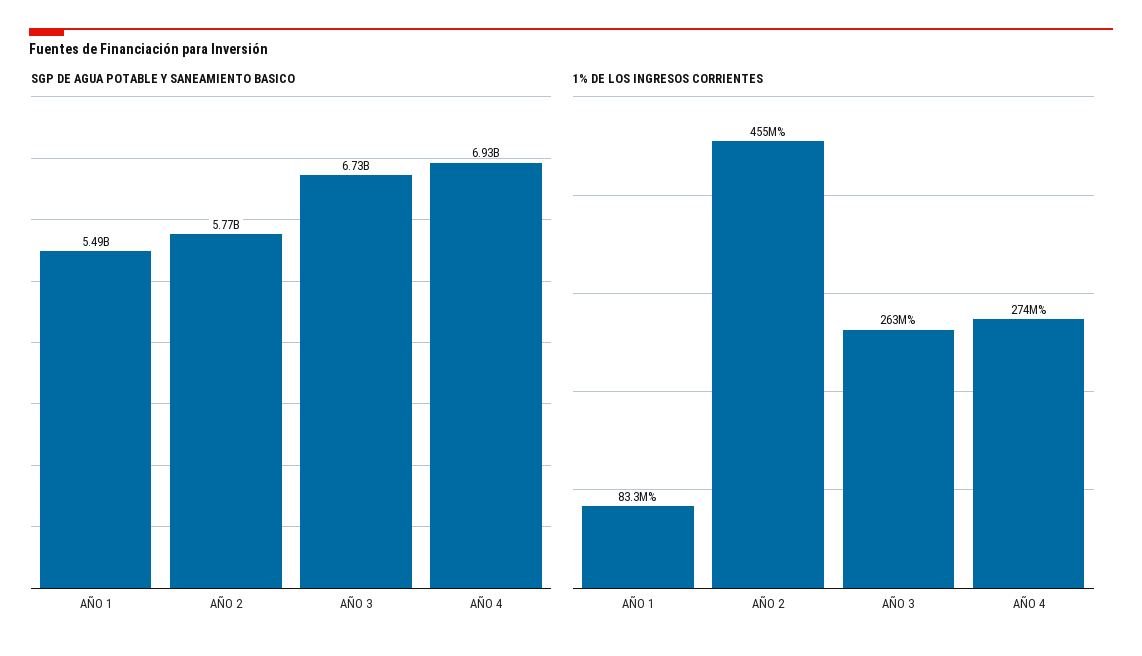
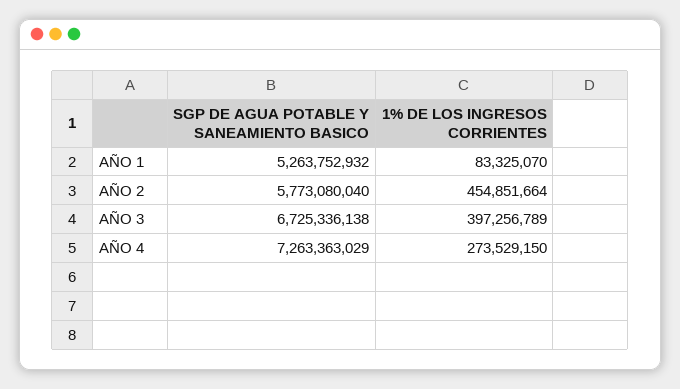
SGP DE AGUA POTABLE Y SANEAMIENTO BASICO, AÑO 1: 5490000000 -> 5263752932
SGP DE AGUA POTABLE Y SANEAMIENTO BASICO, AÑO 4: 6930000000 -> 7263363029
1% DE LOS INGRESOS CORRIENTES, AÑO 3: 263000000 -> 397256789

